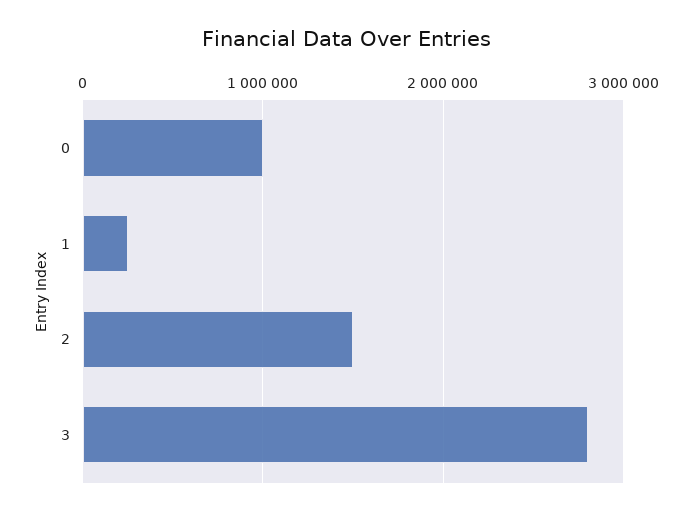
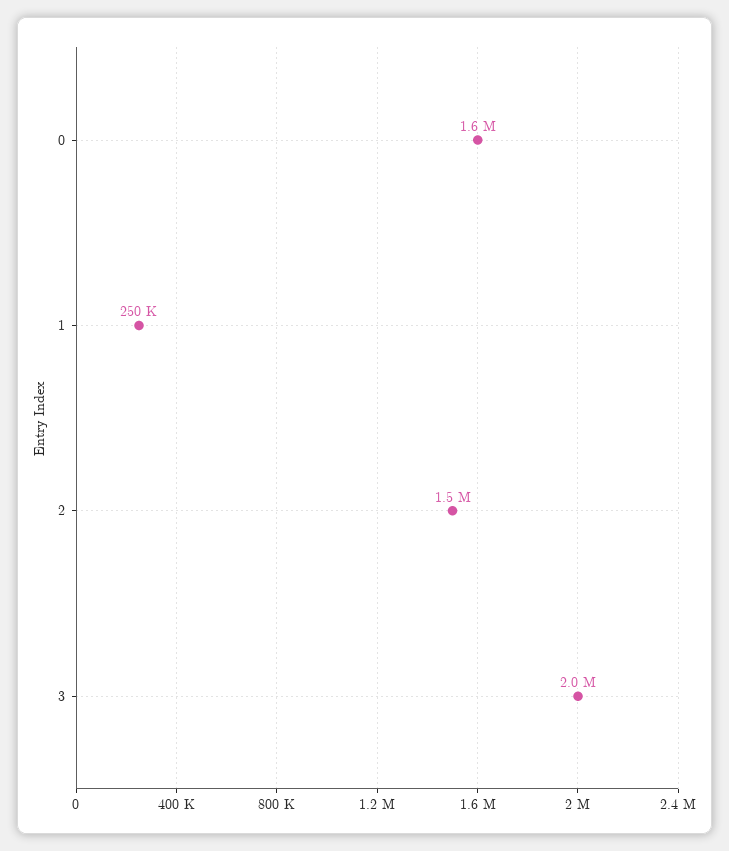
0: 1000000 -> 1600000
3: 2800000 -> 2000000

